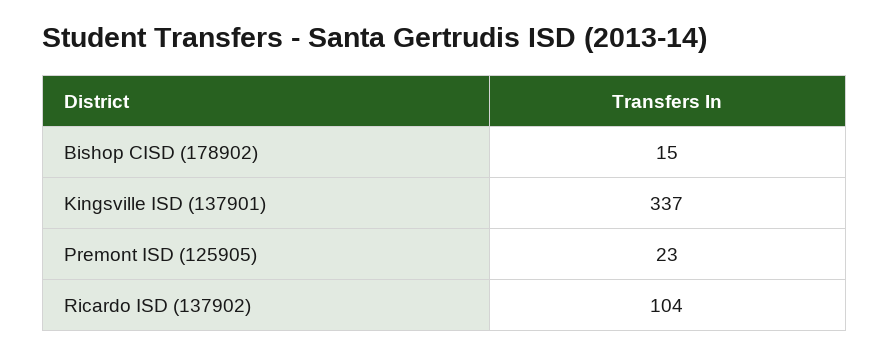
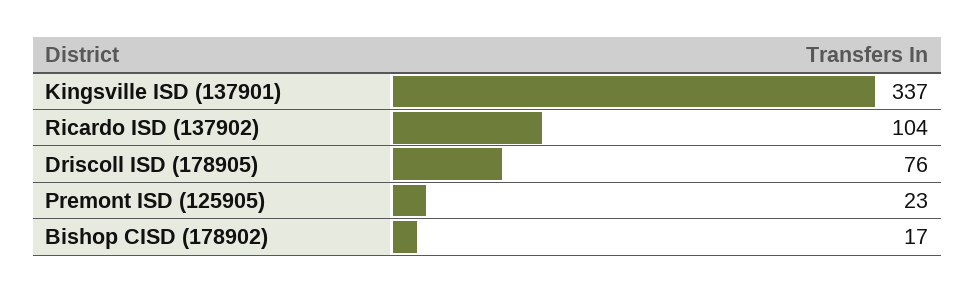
Bishop CISD (178902): 15 -> 17
Driscoll ISD (178905): none -> 76

